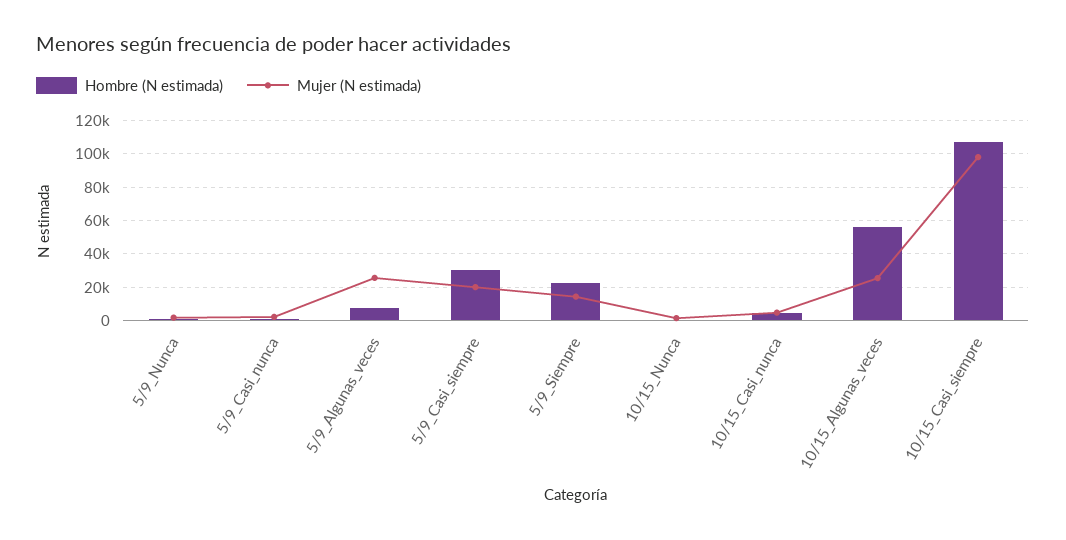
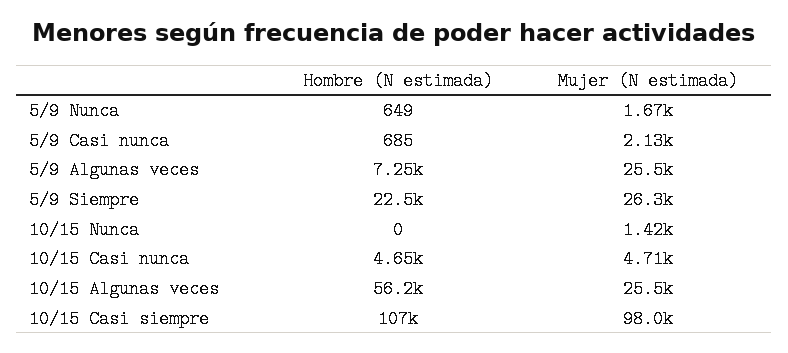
Hombre (N estimada), 5/9_Casi_siempre: 30000 -> none
Mujer (N estimada), 5/9_Casi_siempre: 20000 -> none
Mujer (N estimada), 5/9_Siempre: 15000 -> 26300

